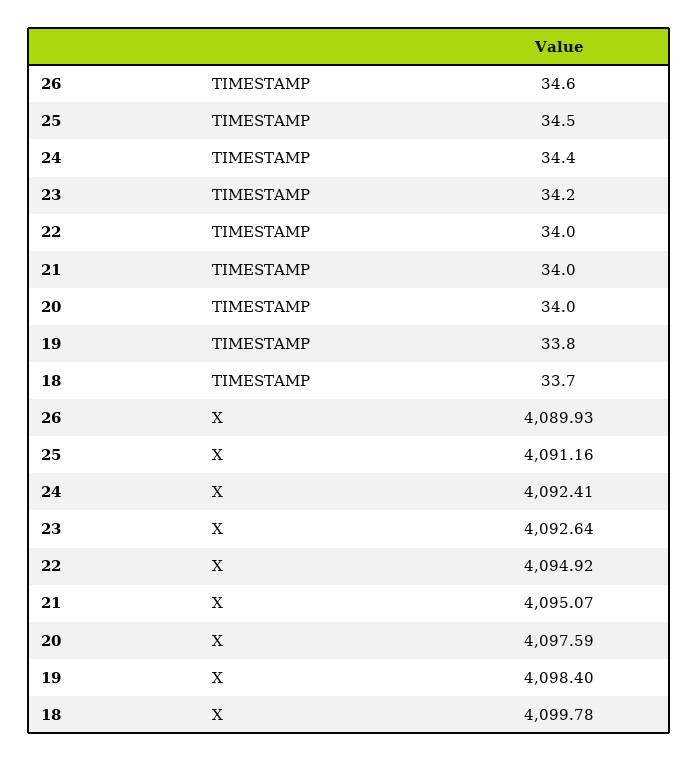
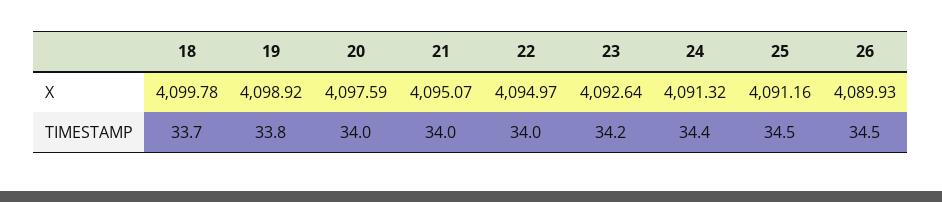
26, TIMESTAMP: 34.6 -> 34.5
24, X: 4092.41 -> 4091.32
22, X: 4094.92 -> 4094.97
19, X: 4098.4 -> 4098.92

